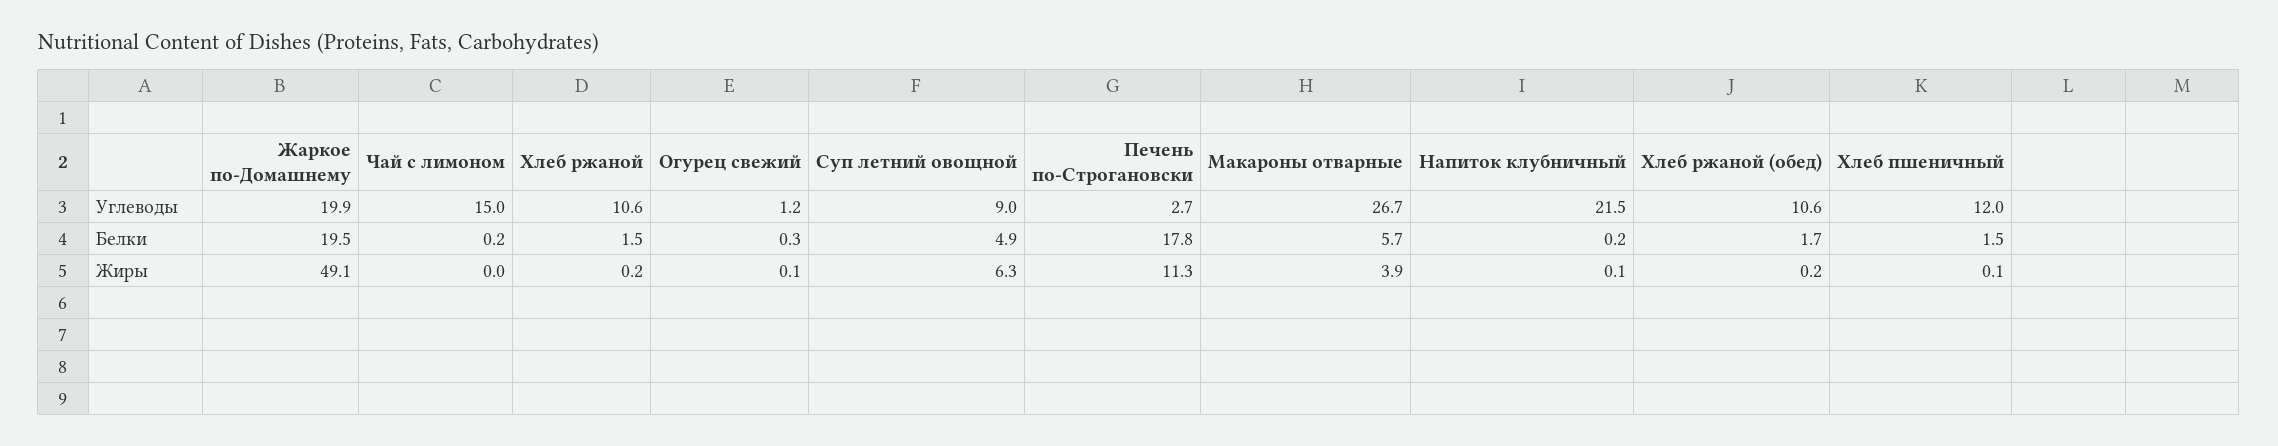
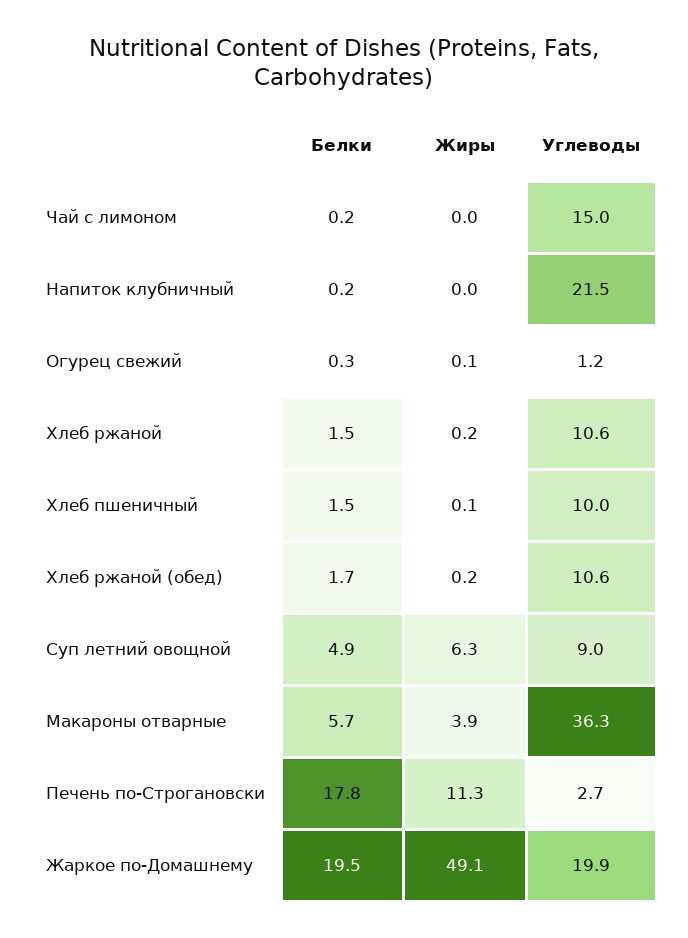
Макароны отварные, Углеводы: 26.7 -> 36.3
Хлеб пшеничный, Углеводы: 12 -> 10
Напиток клубничный, Жиры: 0.1 -> 0

